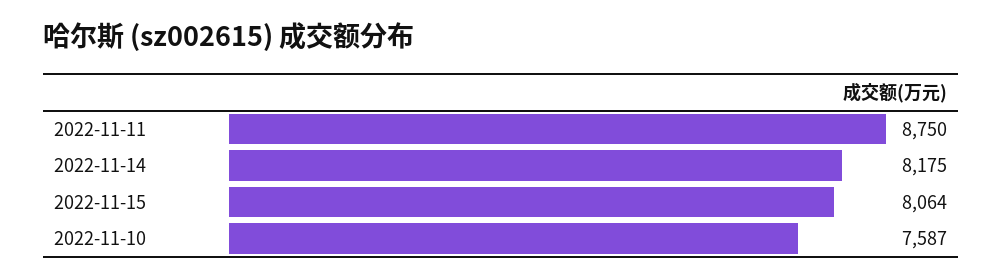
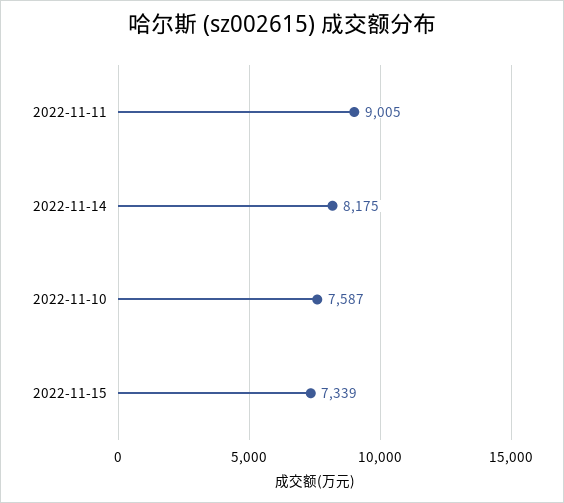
2022-11-11: 8750 -> 9005
2022-11-15: 8064 -> 7339

